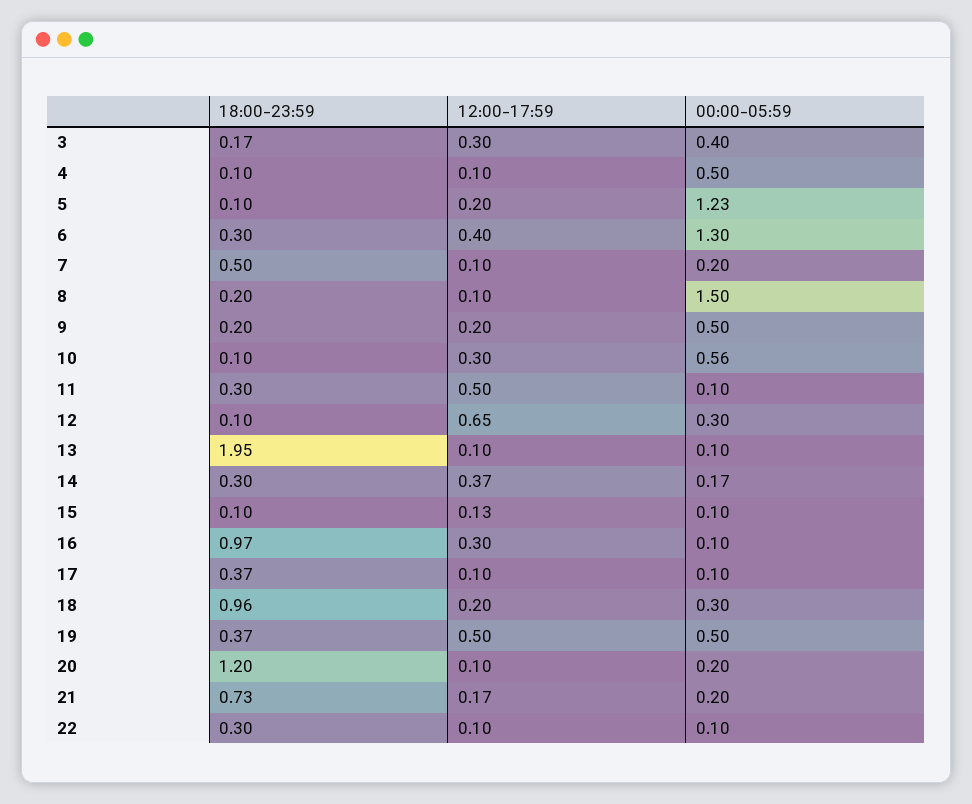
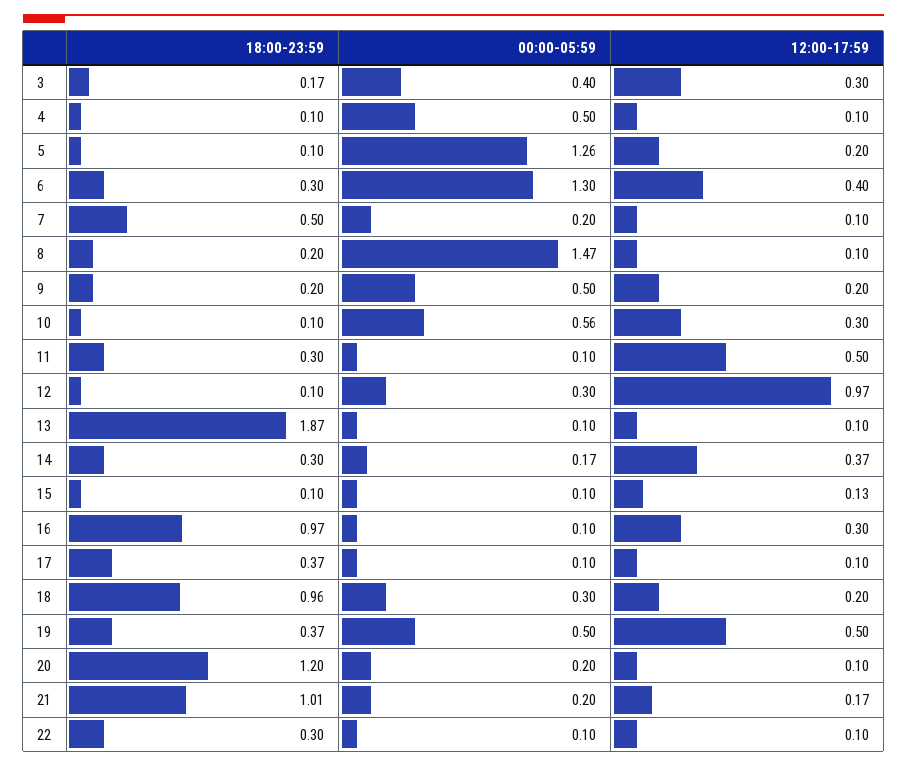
00:00-05:59, 5: 1.23 -> 1.26
00:00-05:59, 8: 1.5 -> 1.47
12:00-17:59, 12: 0.65 -> 0.97
18:00-23:59, 13: 1.95 -> 1.87
18:00-23:59, 21: 0.73 -> 1.01

